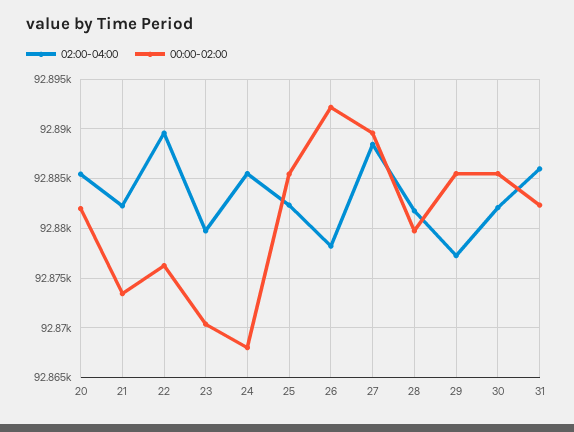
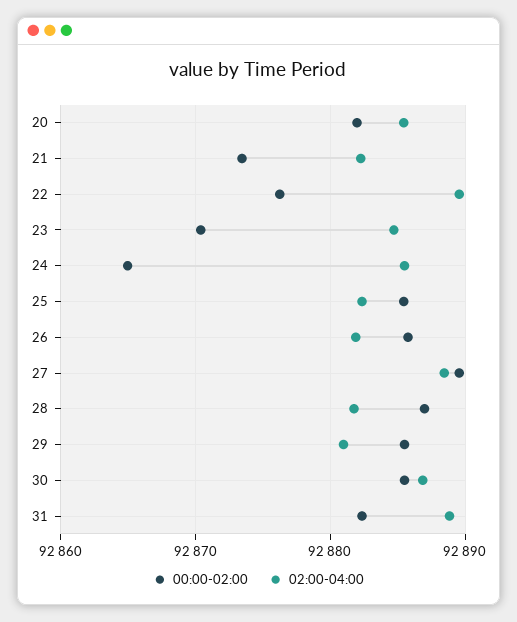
02:00-04:00, 23: 92880 -> 92885
00:00-02:00, 24: 92868 -> 92865
02:00-04:00, 26: 92878 -> 92882
00:00-02:00, 26: 92892 -> 92886
00:00-02:00, 28: 92880 -> 92887
02:00-04:00, 29: 92877 -> 92881
02:00-04:00, 30: 92882 -> 92887
02:00-04:00, 31: 92886 -> 92889

